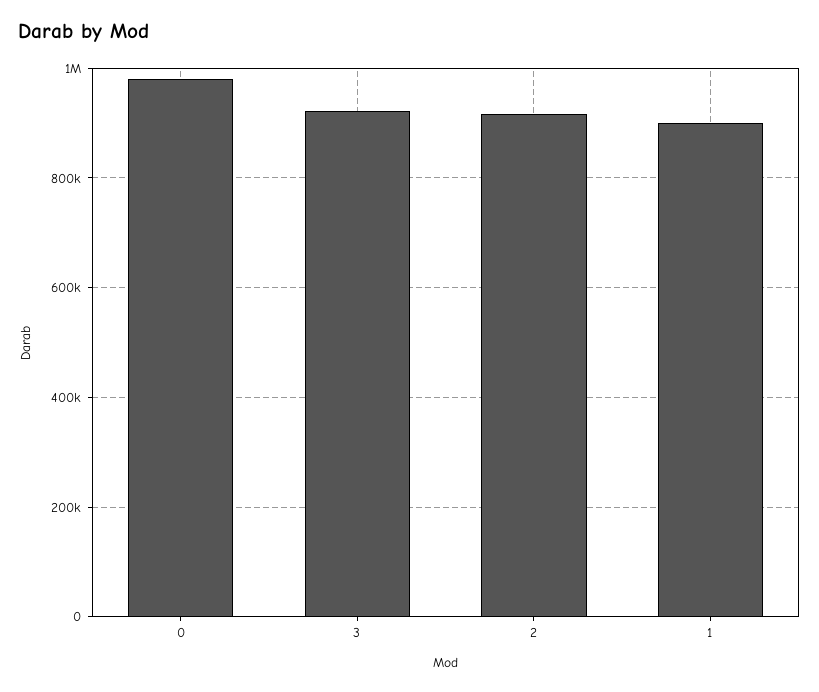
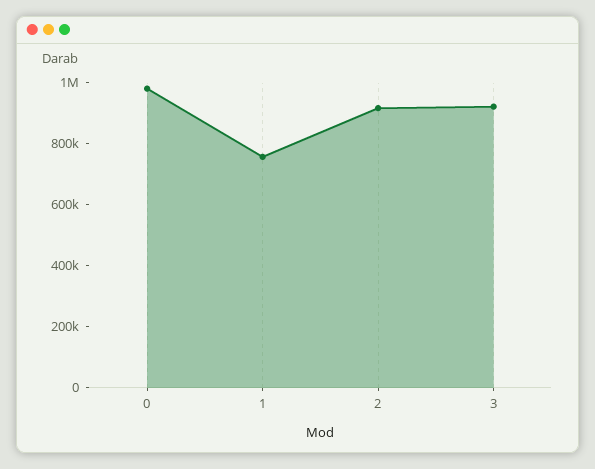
1: 900000 -> 750000

